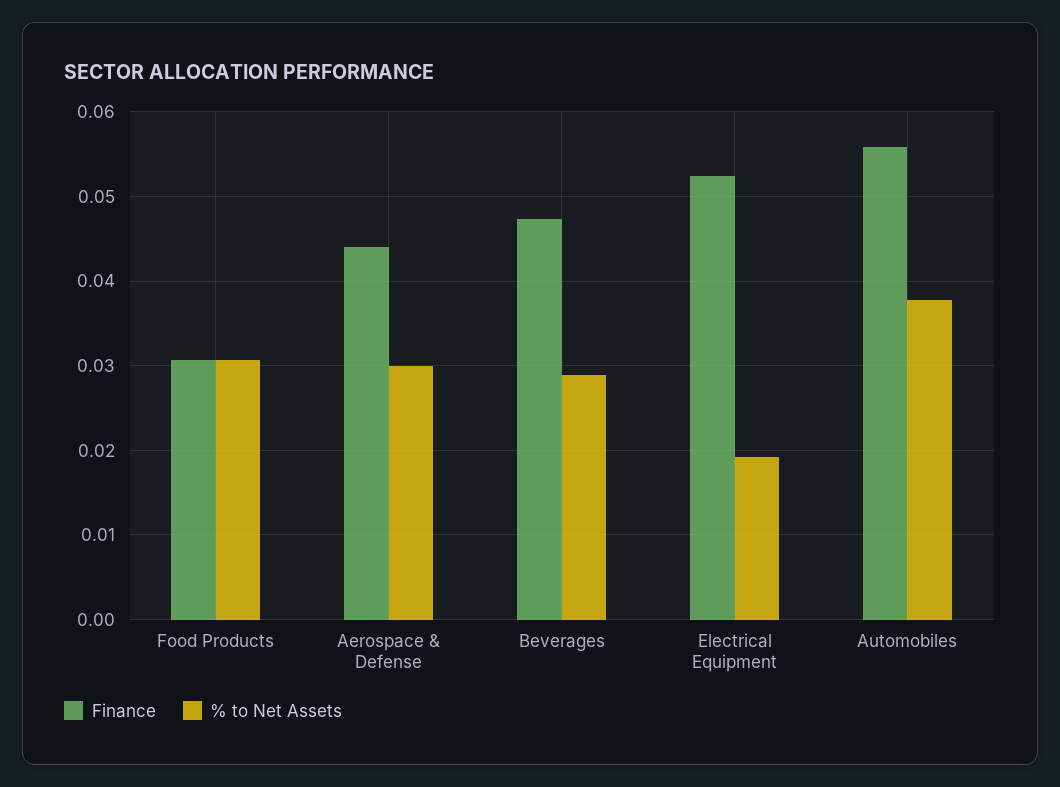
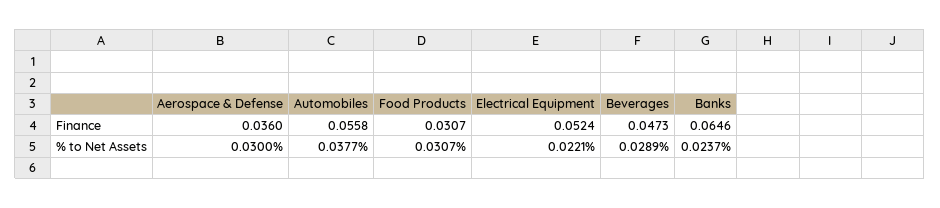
Finance, Aerospace & Defense: 0.044 -> 0.036
% to Net Assets, Electrical Equipment: 0.019 -> 0.0221
Finance, Banks: none -> 0.0646
% to Net Assets, Banks: none -> 0.0237

